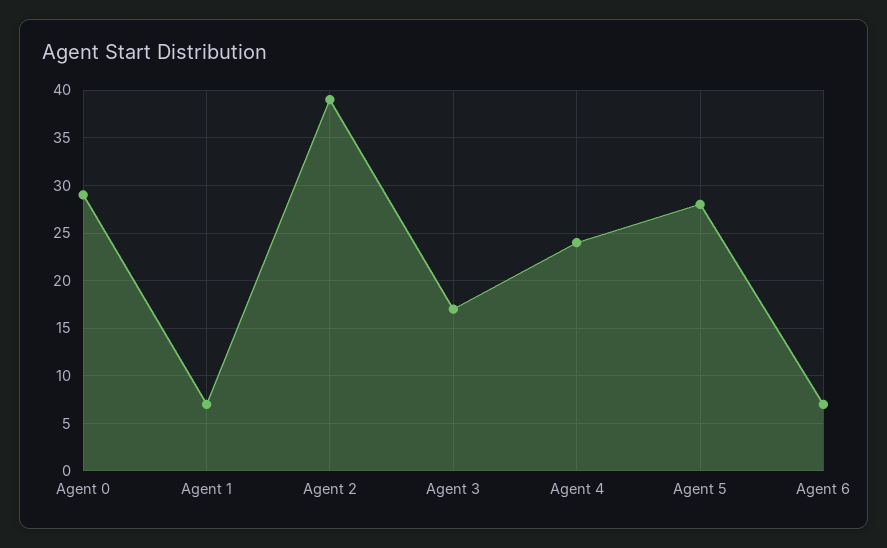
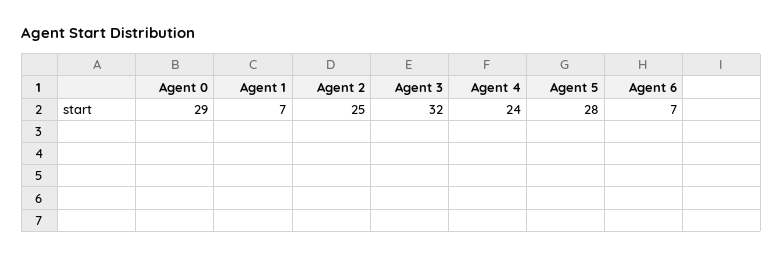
Agent 2: 39 -> 25
Agent 3: 17 -> 32

